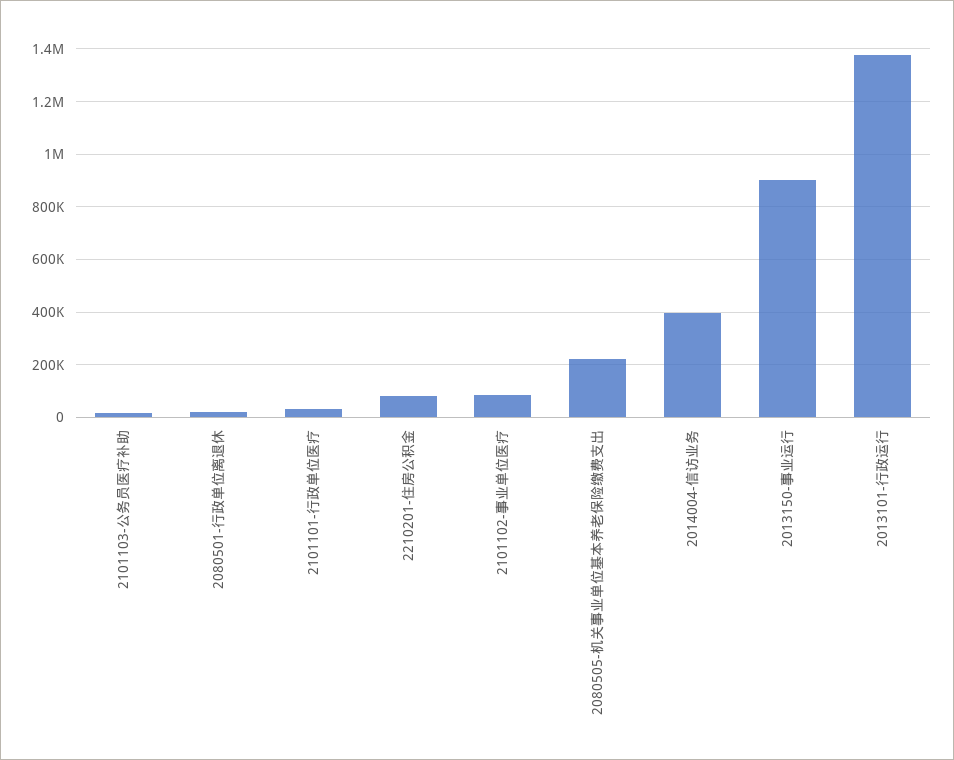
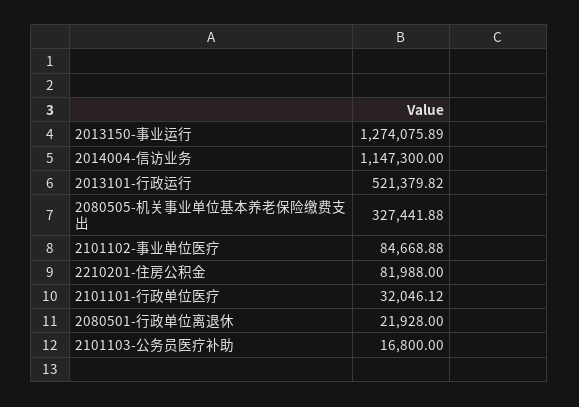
2080505-机关事业单位基本养老保险缴费支出: 225000 -> 327441.88
2014004-信访业务: 400000 -> 1147300
2013150-事业运行: 900000 -> 1274075.89
2013101-行政运行: 1375000 -> 521379.82

